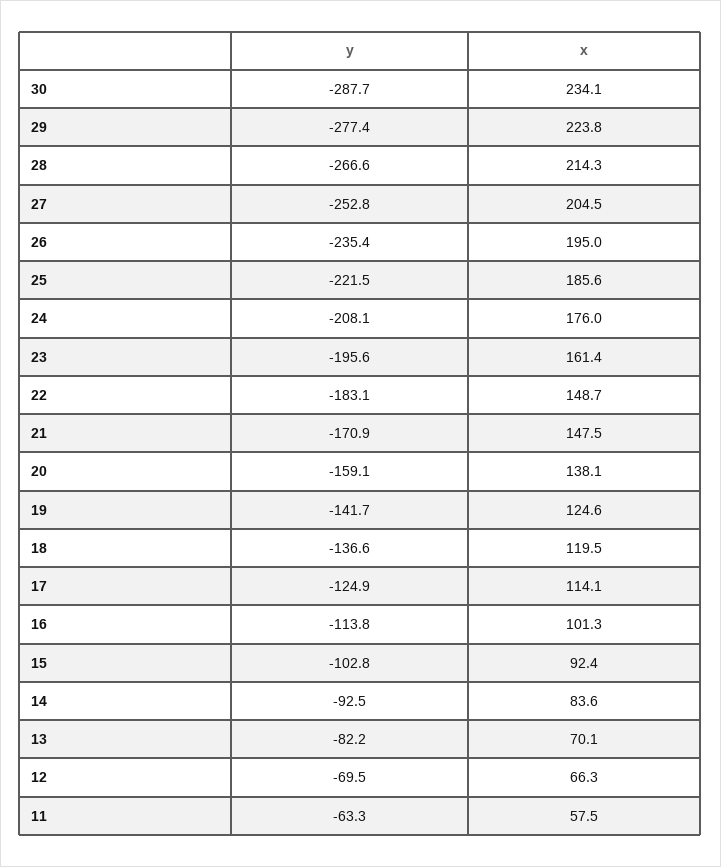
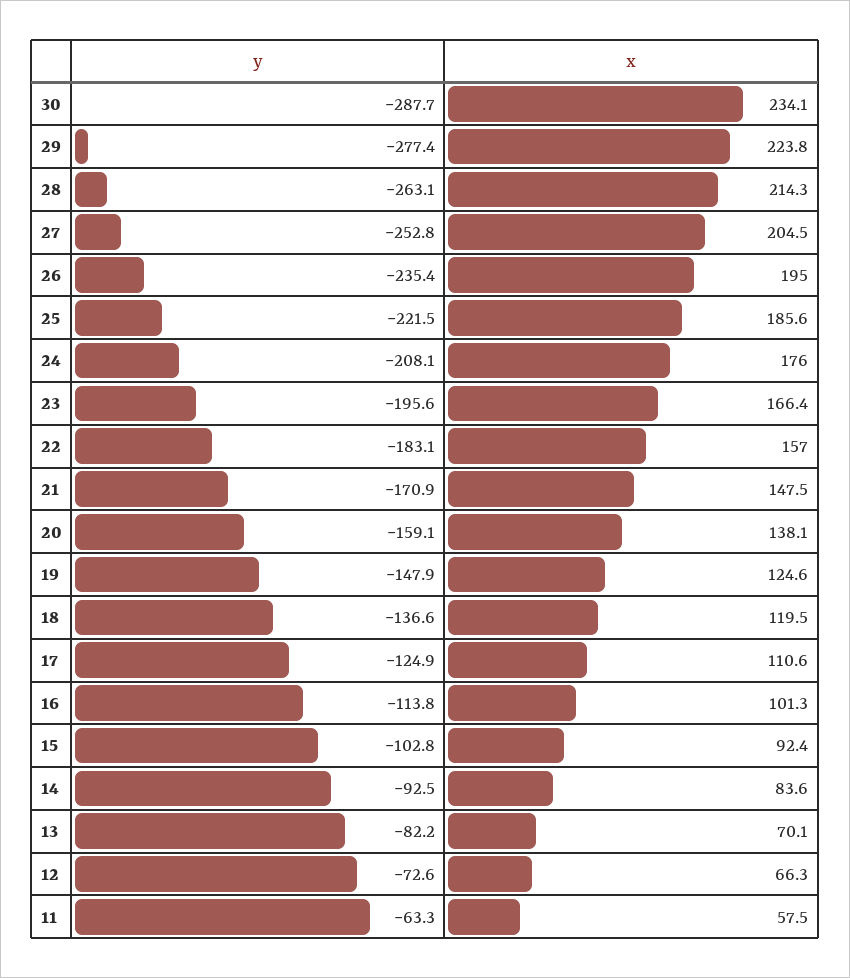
y, 28: -266.6 -> -263.1
x, 23: 161.4 -> 166.4
x, 22: 148.7 -> 157
y, 19: -141.7 -> -147.9
x, 17: 114.1 -> 110.6
y, 12: -69.5 -> -72.6

